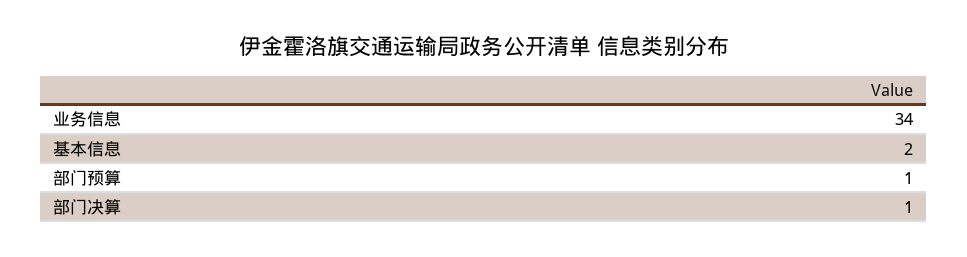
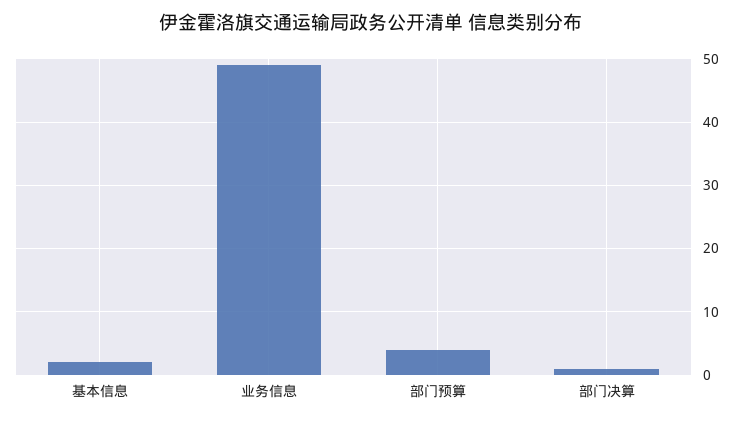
业务信息: 34 -> 49
部门预算: 1 -> 4

